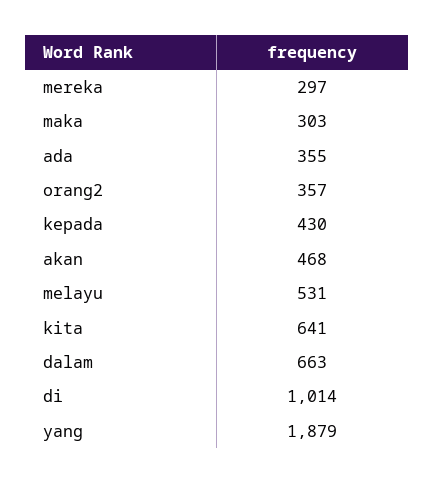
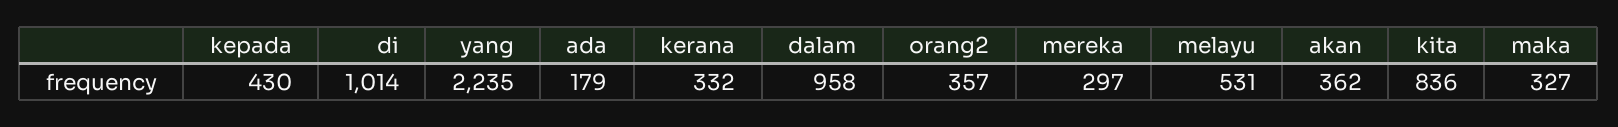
maka: 303 -> 327
ada: 355 -> 179
akan: 468 -> 362
kita: 641 -> 836
dalam: 663 -> 958
yang: 1879 -> 2235
kerana: none -> 332

